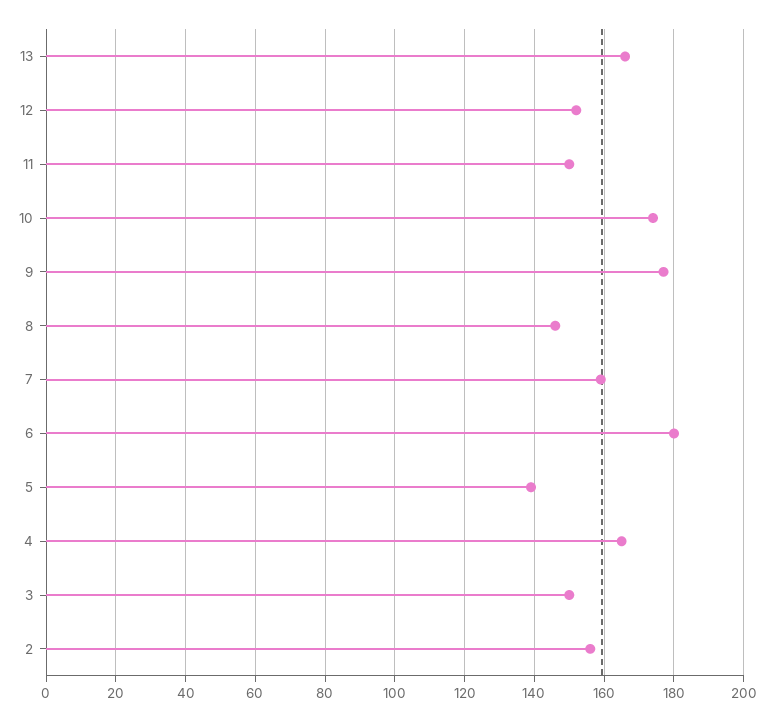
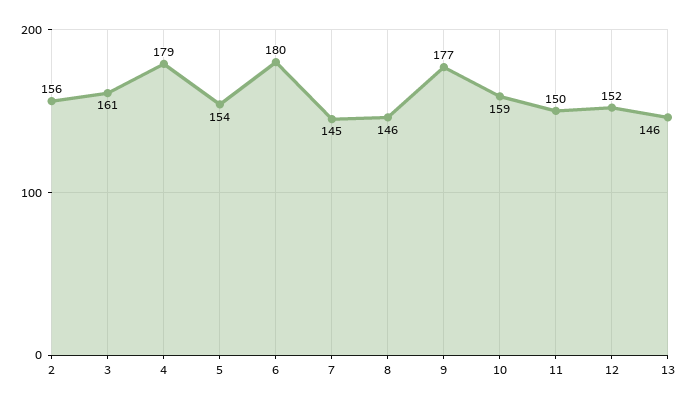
13: 165 -> 146
10: 175 -> 159
7: 160 -> 145
5: 140 -> 154
4: 165 -> 179
3: 150 -> 161

